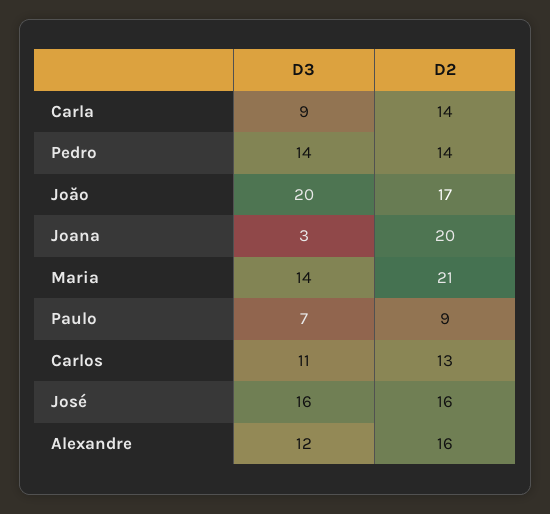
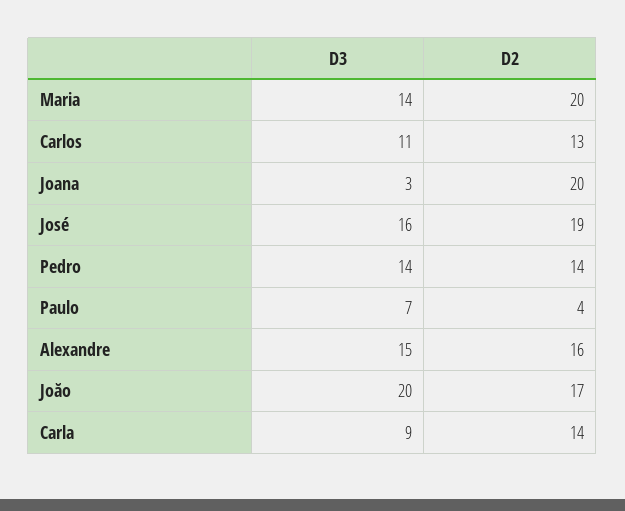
D2, Maria: 21 -> 20
D2, Paulo: 9 -> 4
D2, José: 16 -> 19
D3, Alexandre: 12 -> 15

